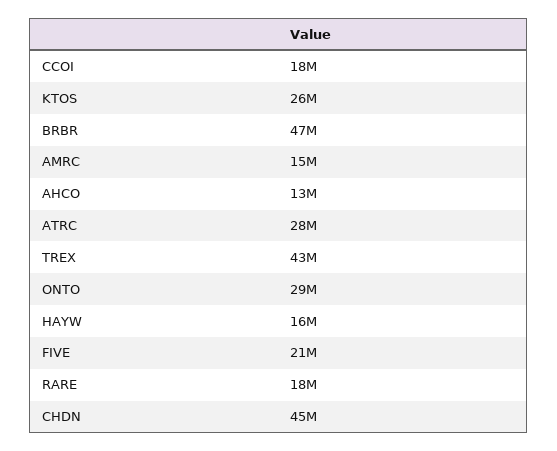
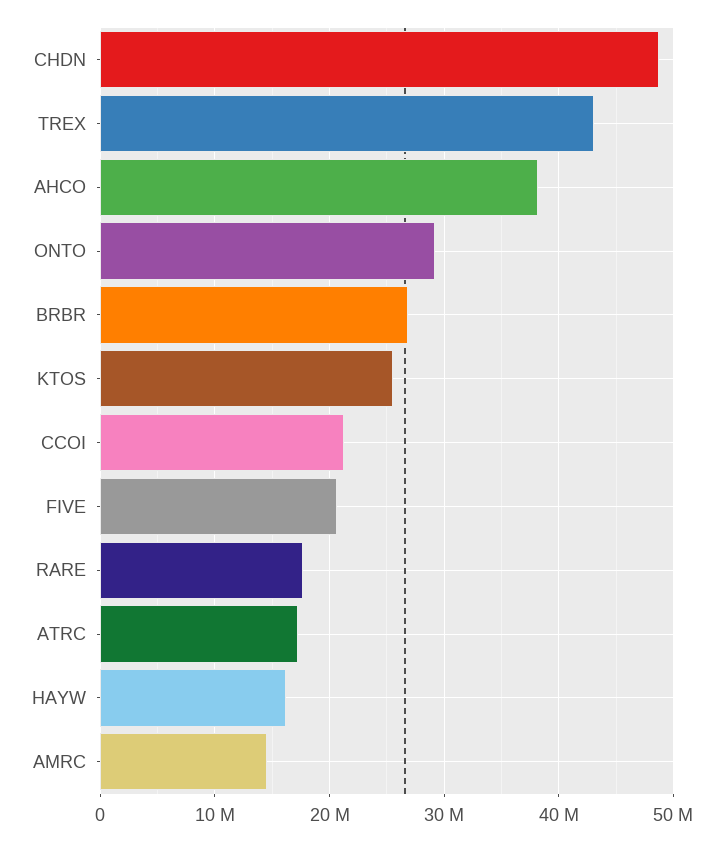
CCOI: 18000000 -> 21000000
BRBR: 47000000 -> 27000000
AHCO: 13000000 -> 38000000
ATRC: 28000000 -> 17000000
CHDN: 45000000 -> 49000000

